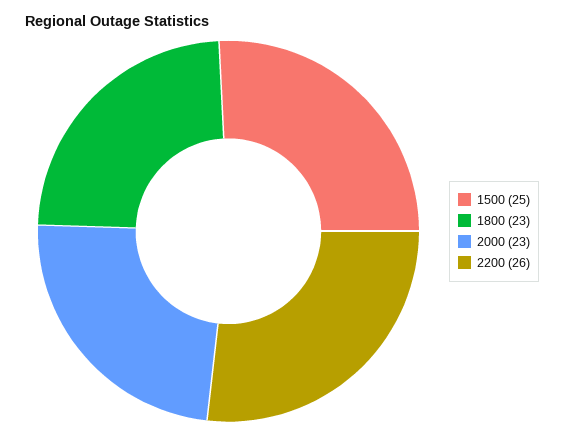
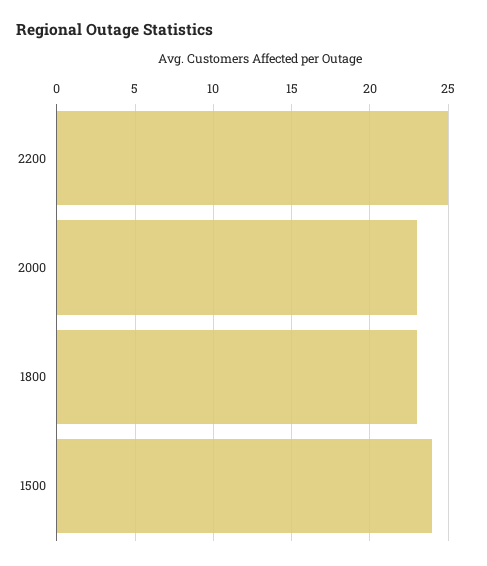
1500: 25 -> 24
2200: 26 -> 25

